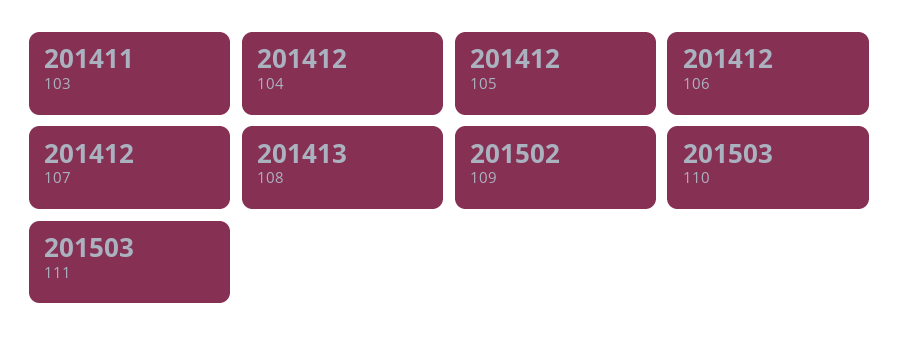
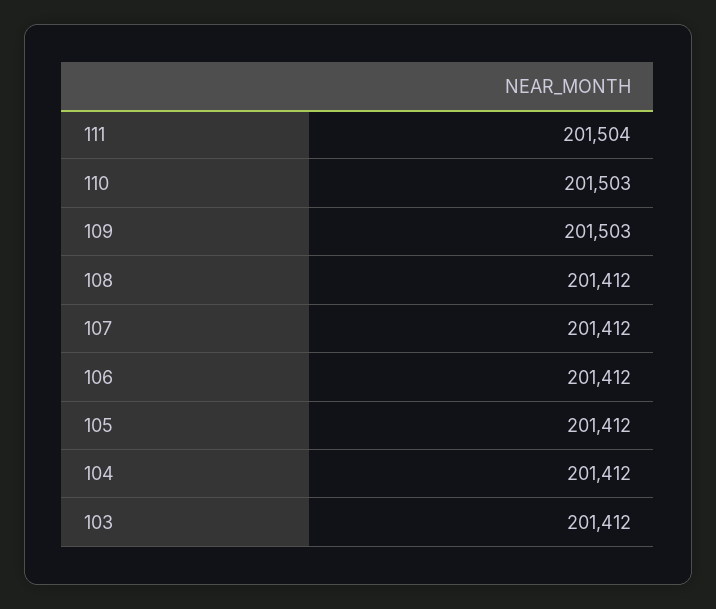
103: 201411 -> 201412
108: 201413 -> 201412
109: 201502 -> 201503
111: 201503 -> 201504

